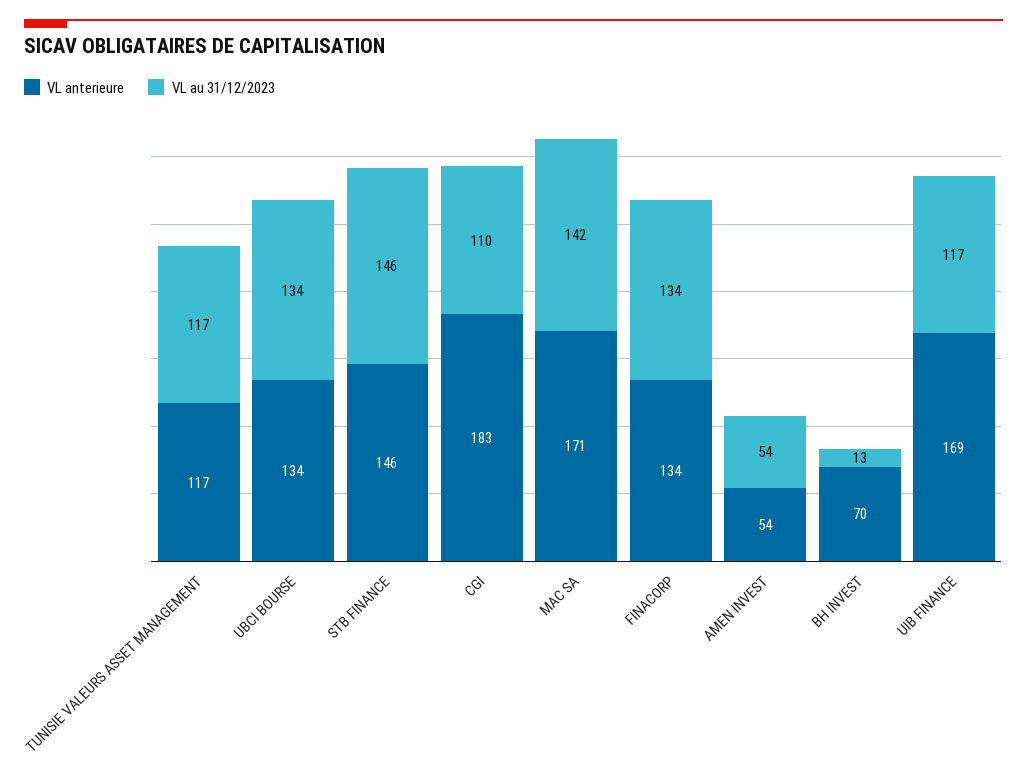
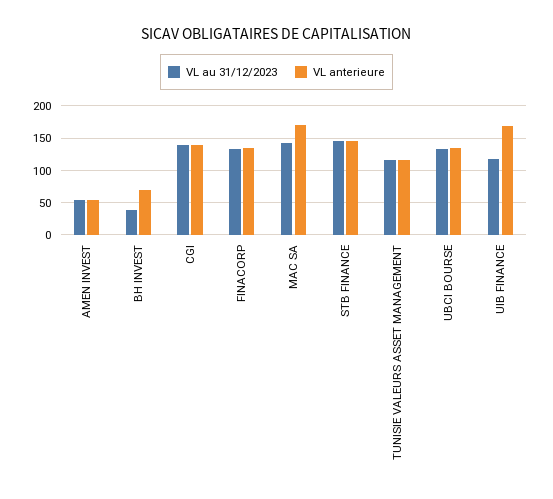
VL anterieure, CGI: 183 -> 140
VL au 31/12/2023, CGI: 110 -> 140
VL au 31/12/2023, BH INVEST: 13 -> 40

